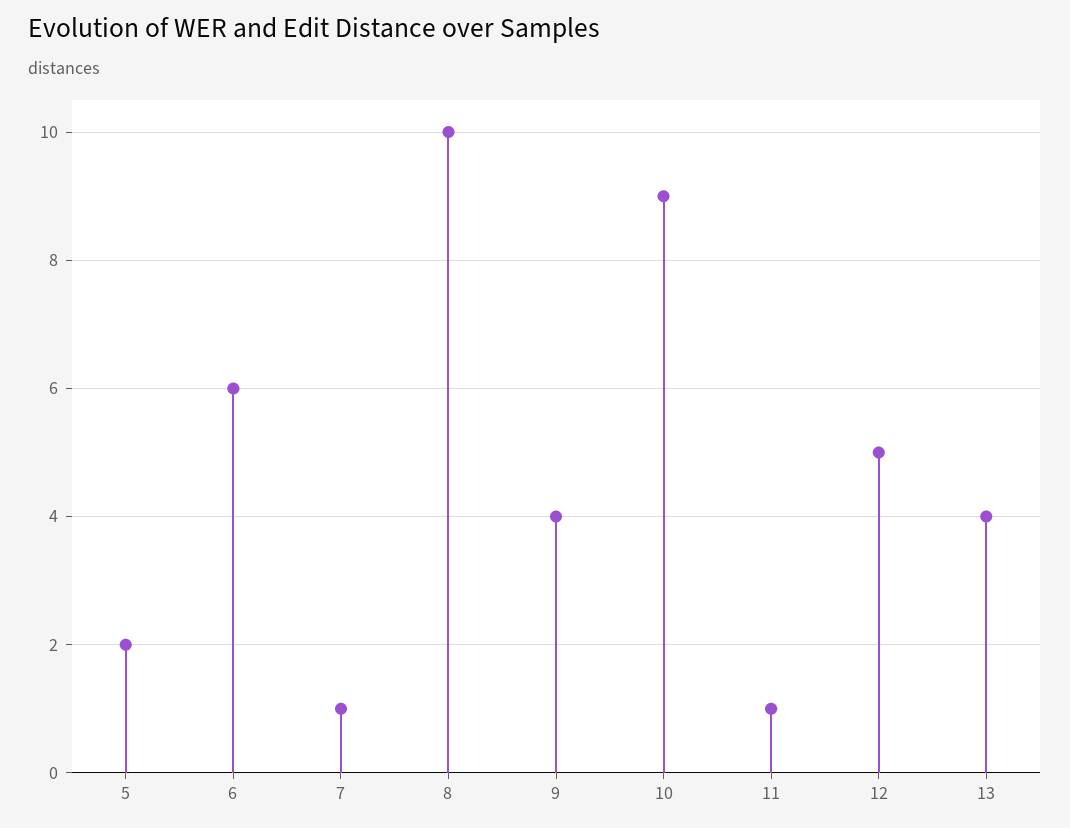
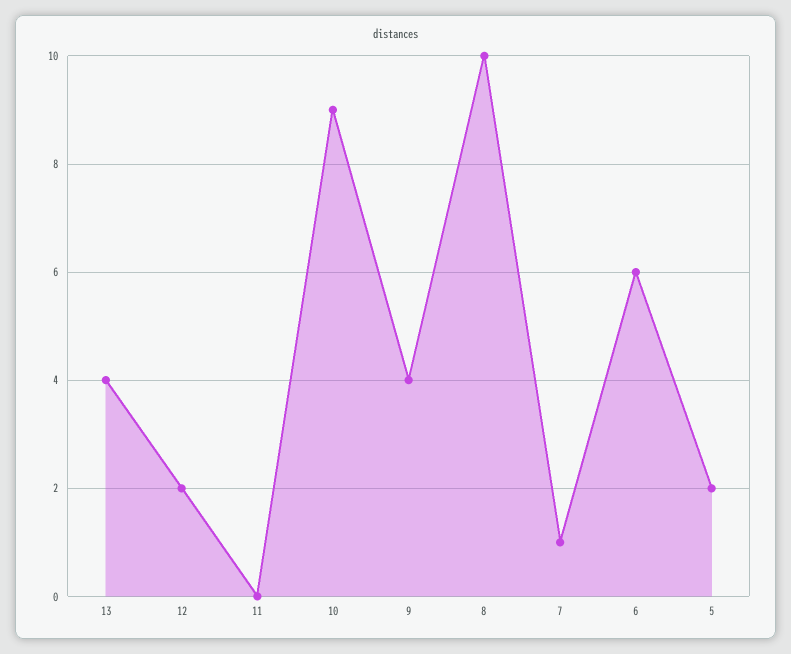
11: 1 -> 0
12: 5 -> 2

